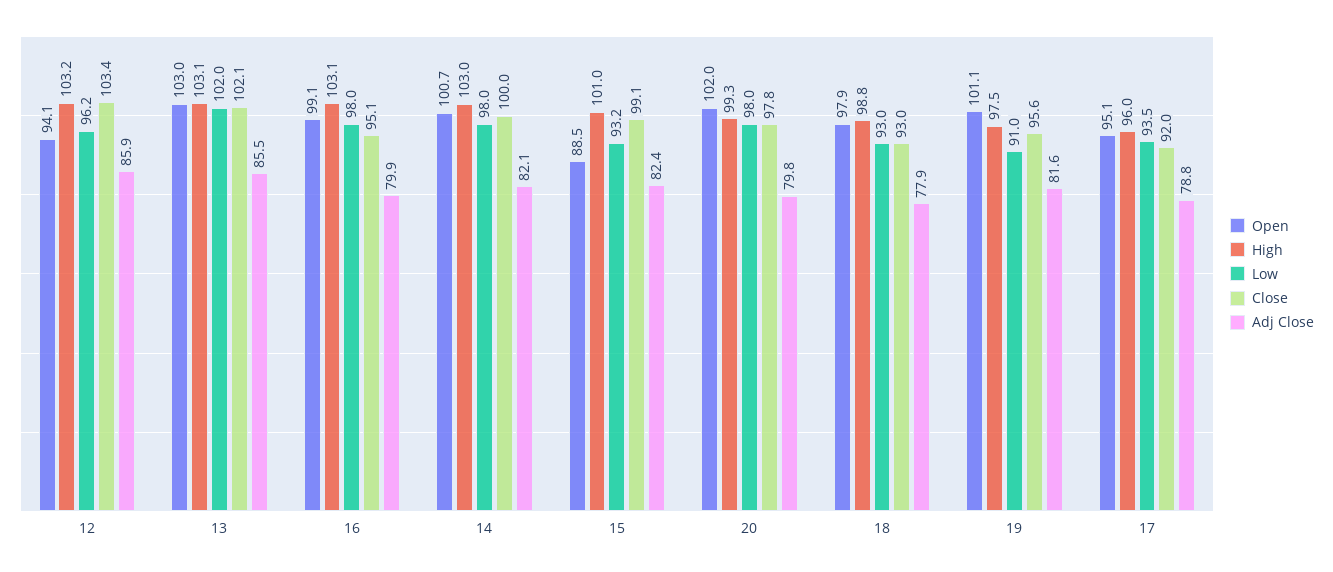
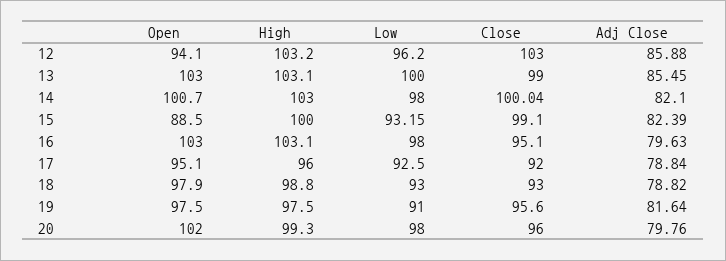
Close, 12: 103.4 -> 103
Low, 13: 102 -> 100
Close, 13: 102.1 -> 99
Open, 16: 99.1 -> 103
Adj Close, 16: 79.9 -> 79.63
High, 15: 101 -> 100
Close, 20: 97.8 -> 96
Adj Close, 18: 77.9 -> 78.82
Open, 19: 101.1 -> 97.5
Low, 17: 93.5 -> 92.5

